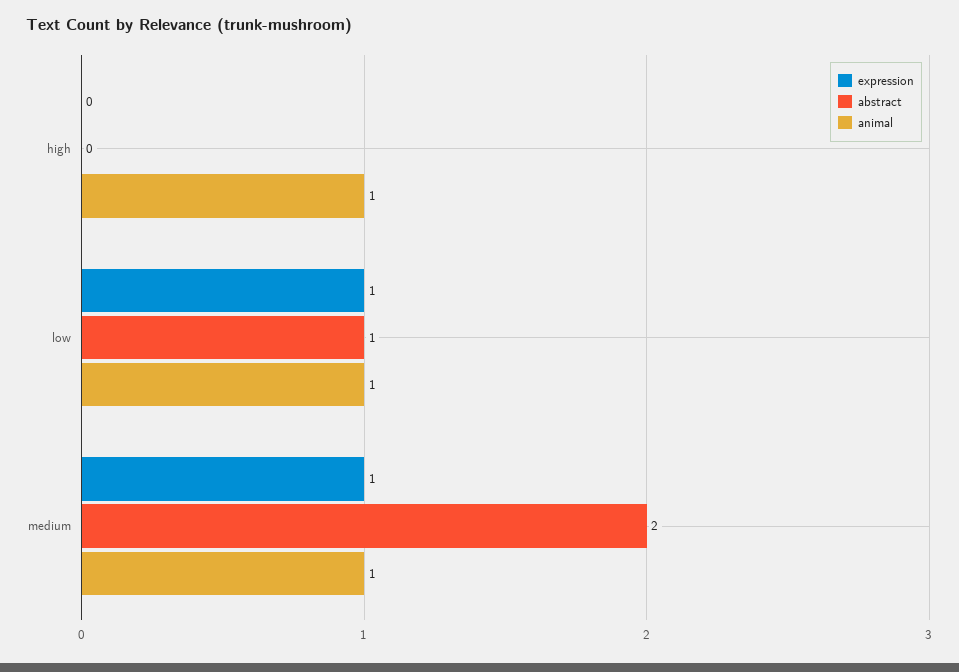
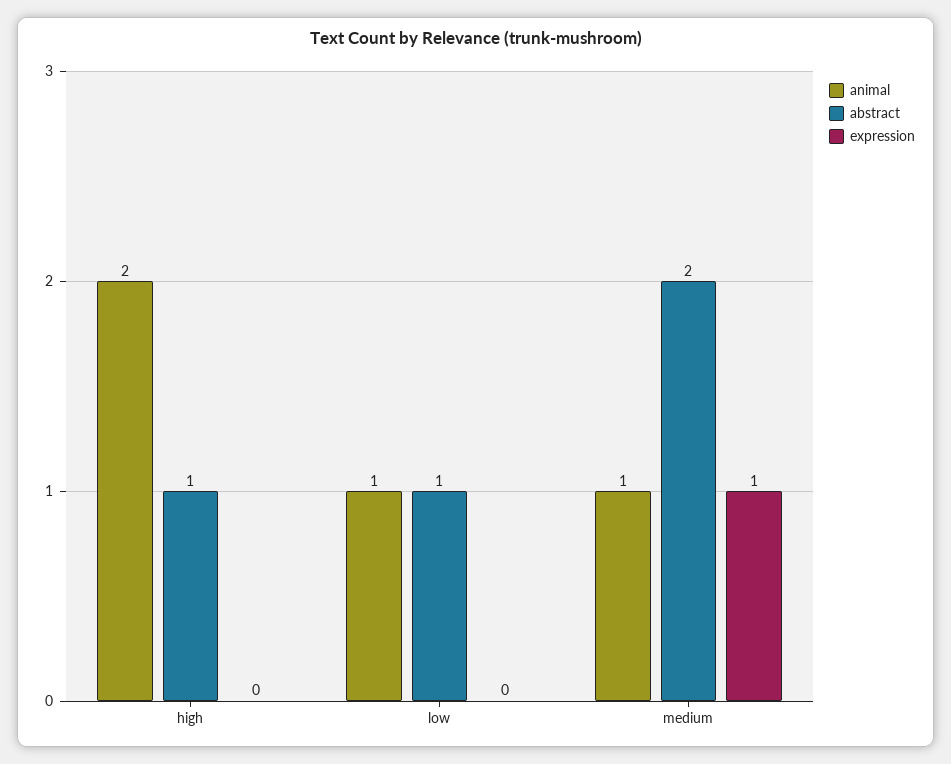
abstract, high: 0 -> 1
animal, high: 1 -> 2
expression, low: 1 -> 0

